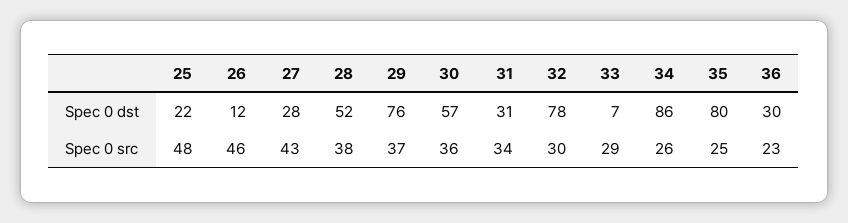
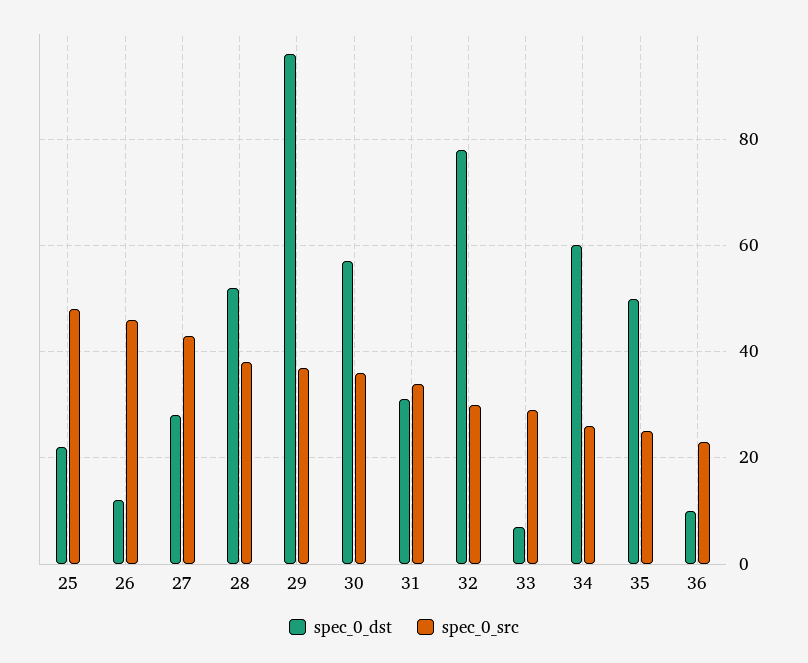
Spec 0 dst, 29: 76 -> 95
Spec 0 dst, 34: 86 -> 60
Spec 0 dst, 35: 80 -> 50
Spec 0 dst, 36: 30 -> 10

